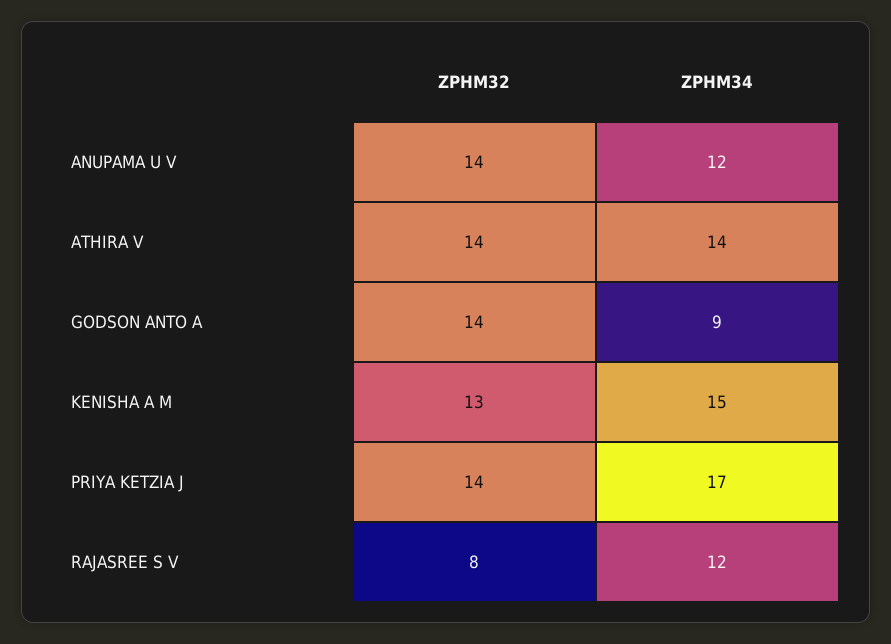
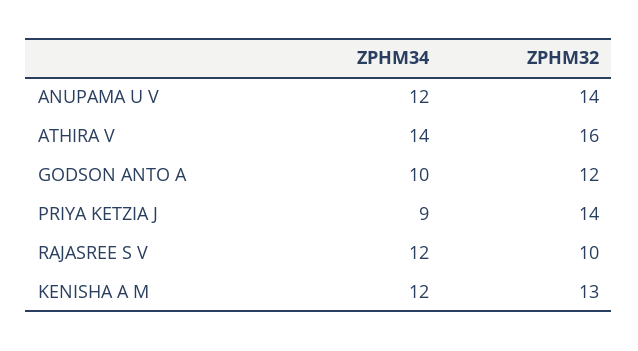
ZPHM32, ATHIRA V: 14 -> 16
ZPHM32, GODSON ANTO A: 14 -> 12
ZPHM34, GODSON ANTO A: 9 -> 10
ZPHM34, KENISHA A M: 15 -> 12
ZPHM34, PRIYA KETZIA J: 17 -> 9
ZPHM32, RAJASREE S V: 8 -> 10

